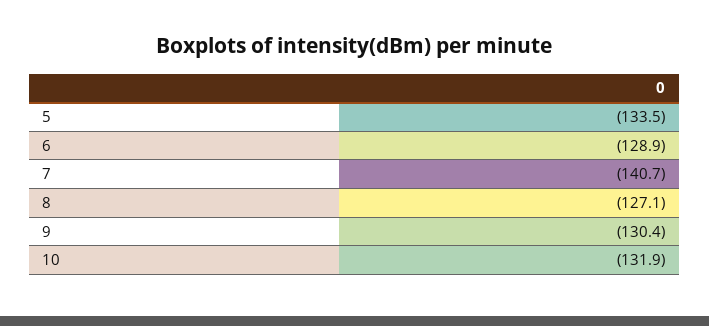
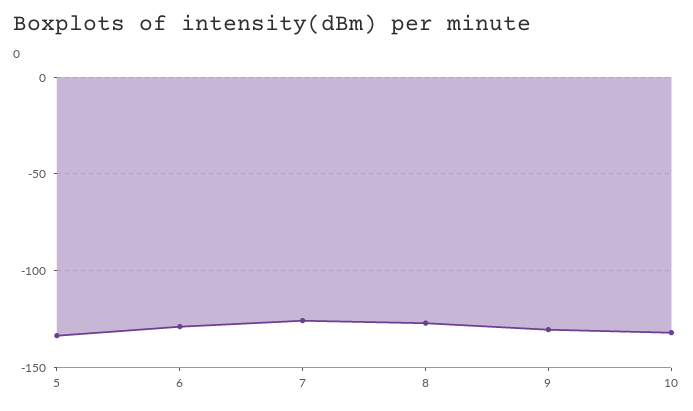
7: -140.7 -> -125

